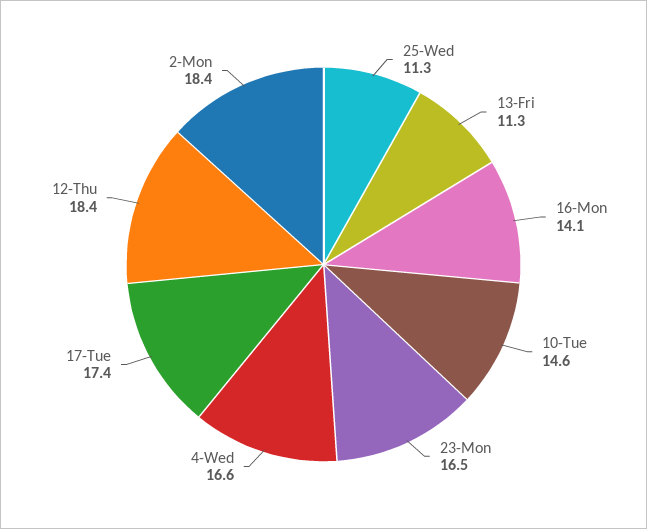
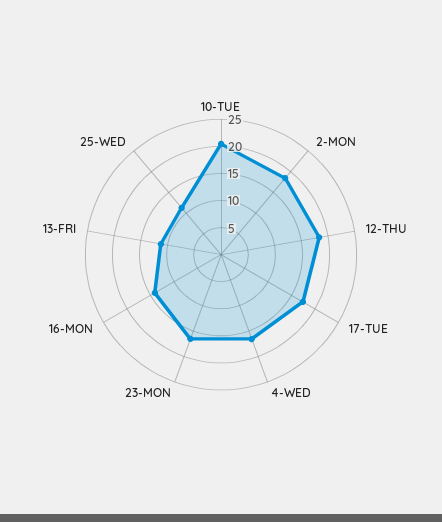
10-Tue: 14.6 -> 20

